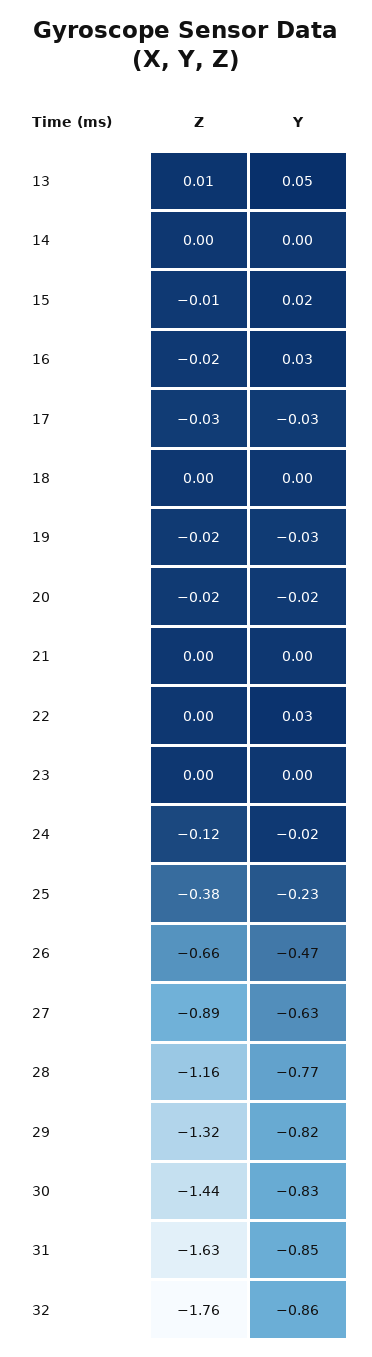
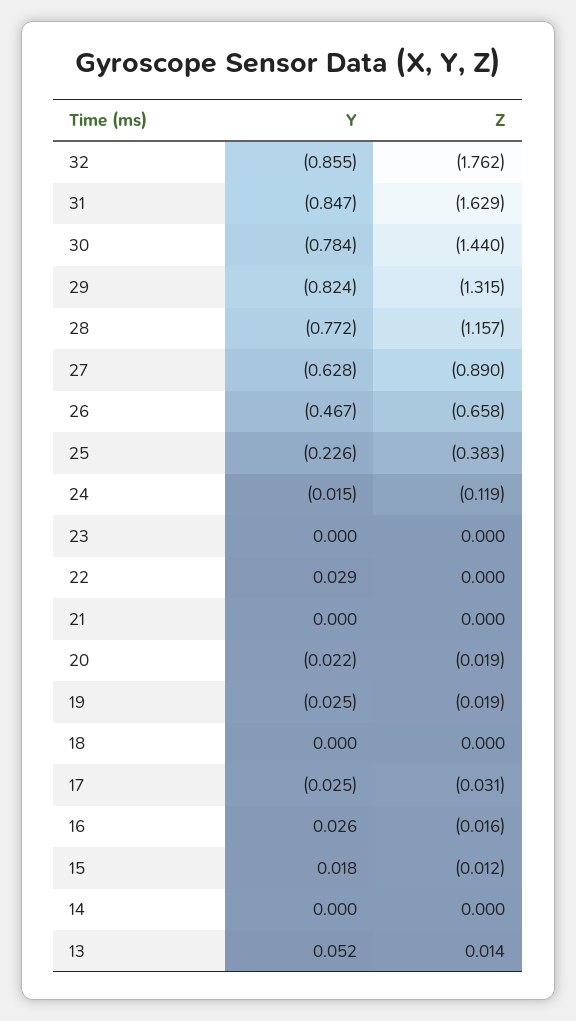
Y, 30: -0.83 -> -0.784

